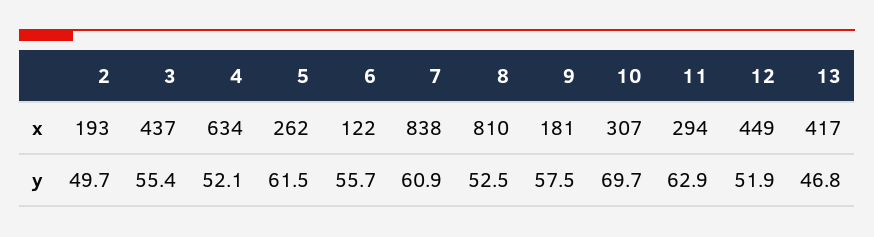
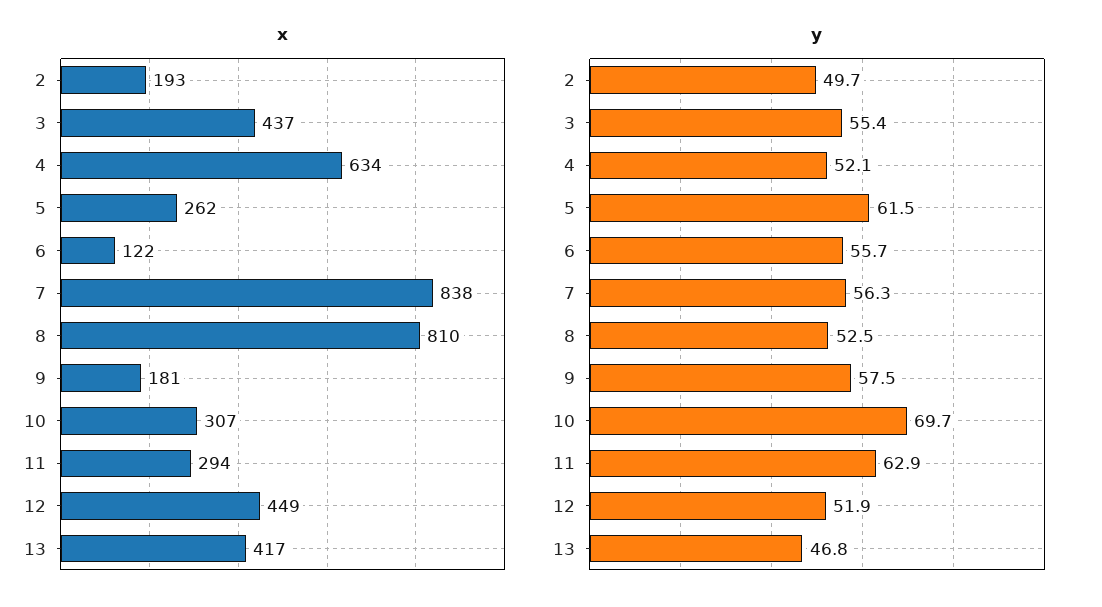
y, 7: 60.9 -> 56.3

